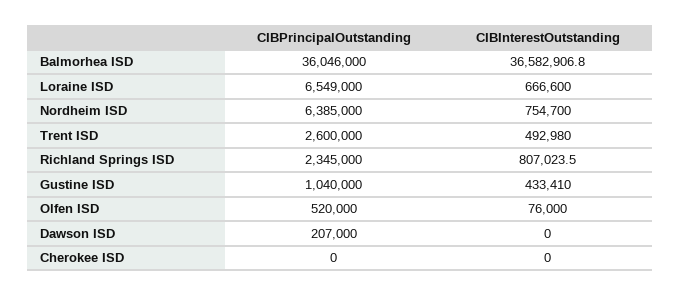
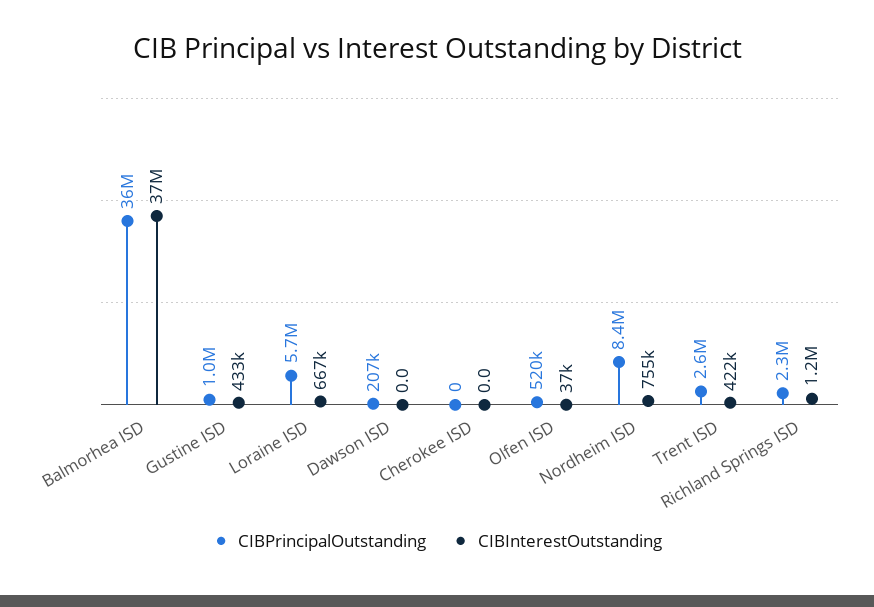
CIBPrincipalOutstanding, Loraine ISD: 6549000 -> 5700000
CIBPrincipalOutstanding, Nordheim ISD: 6385000 -> 8400000
CIBInterestOutstanding, Trent ISD: 492980 -> 422000
CIBInterestOutstanding, Richland Springs ISD: 807023.5 -> 1200000
CIBInterestOutstanding, Olfen ISD: 76000 -> 37000

